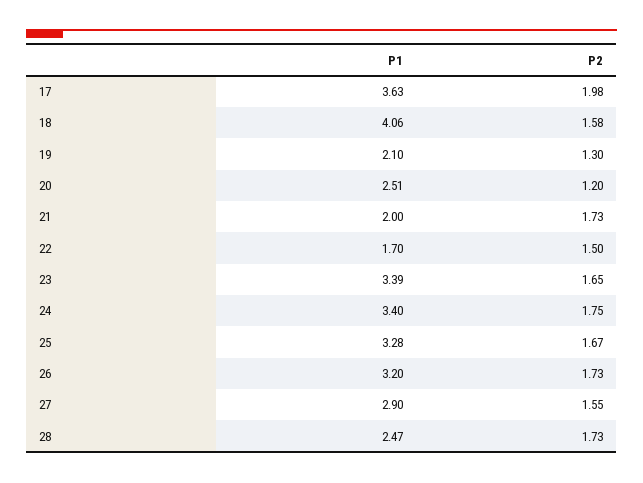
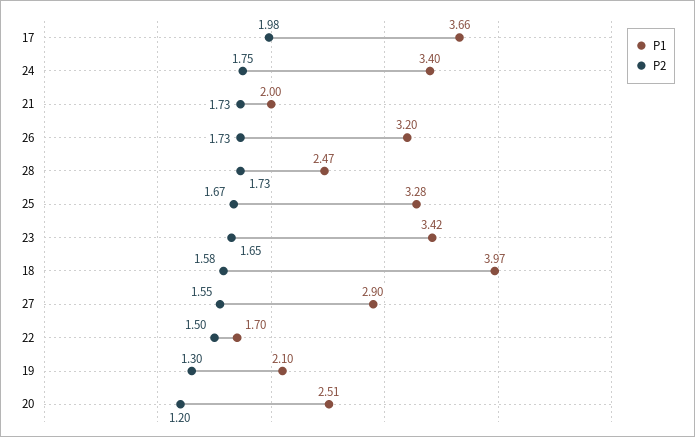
P1, 17: 3.63 -> 3.66
P1, 18: 4.06 -> 3.97
P1, 23: 3.39 -> 3.42

